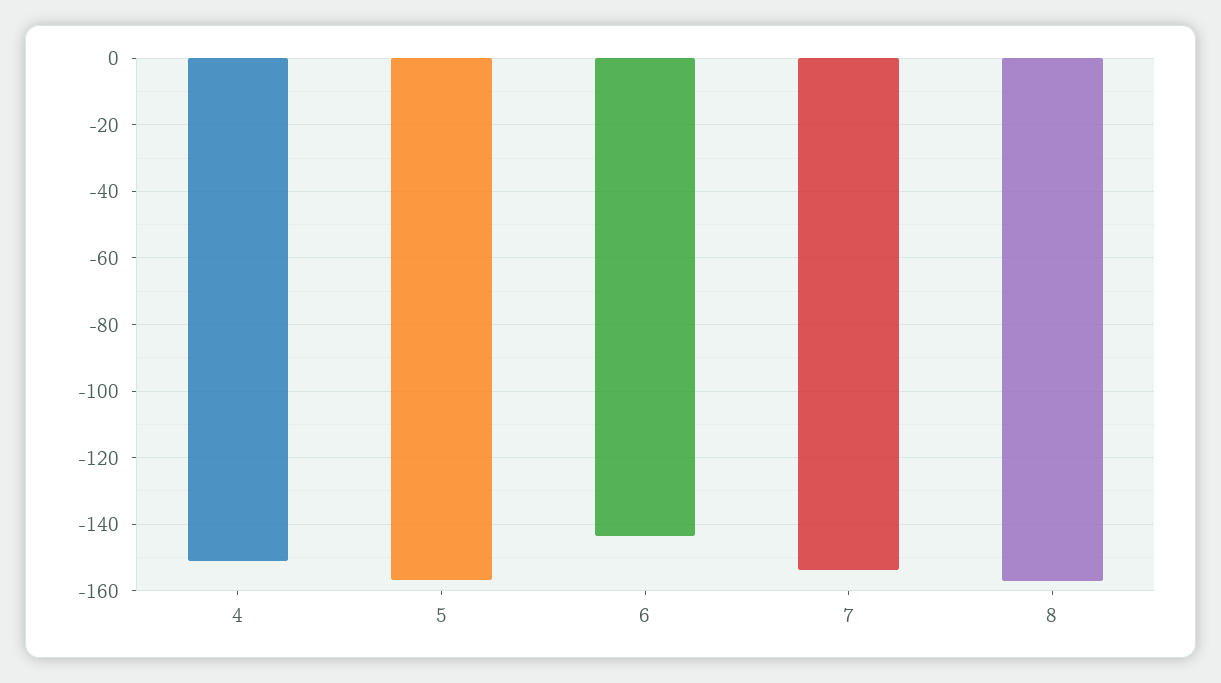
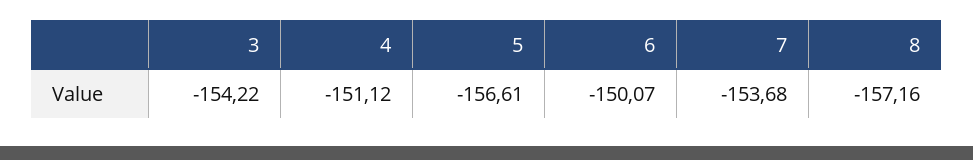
6: -144 -> -150.07
3: none -> -154.22

